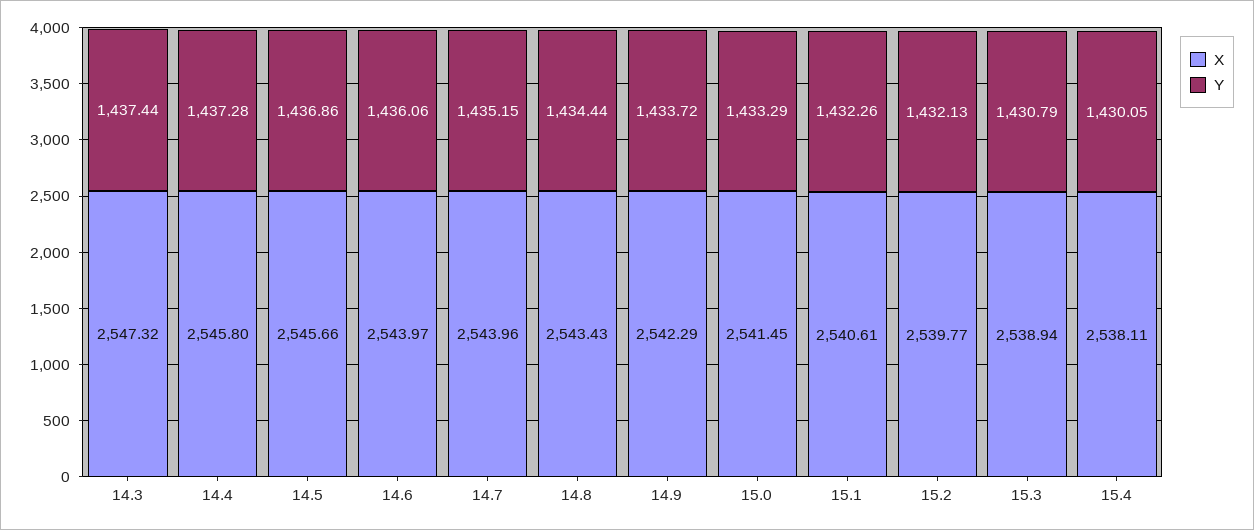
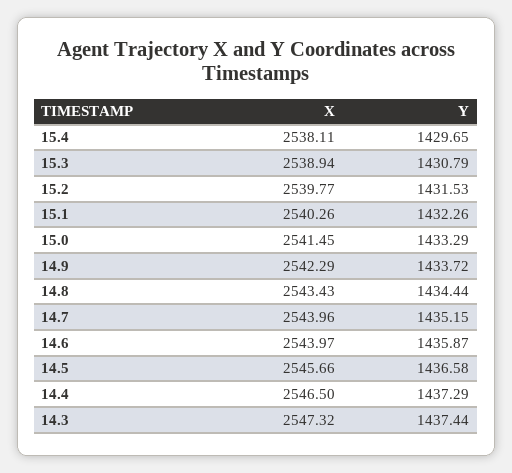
X, 14.4: 2545.8 -> 2546.5
Y, 14.4: 1437.28 -> 1437.29
Y, 14.5: 1436.86 -> 1436.58
Y, 14.6: 1436.06 -> 1435.87
X, 15.1: 2540.61 -> 2540.26
Y, 15.2: 1432.13 -> 1431.53
Y, 15.4: 1430.05 -> 1429.65

